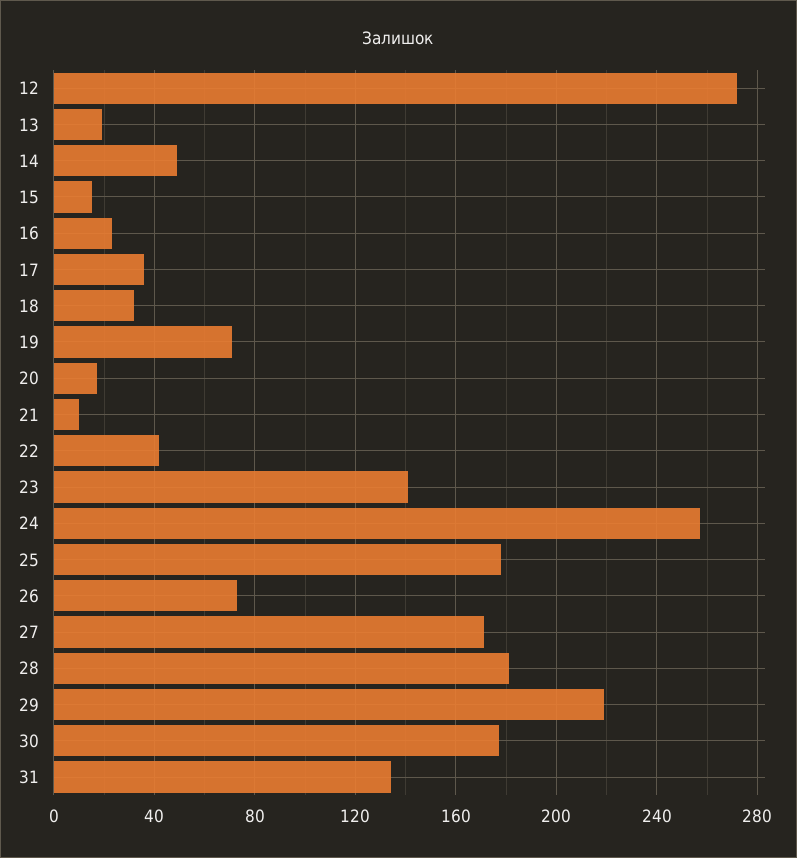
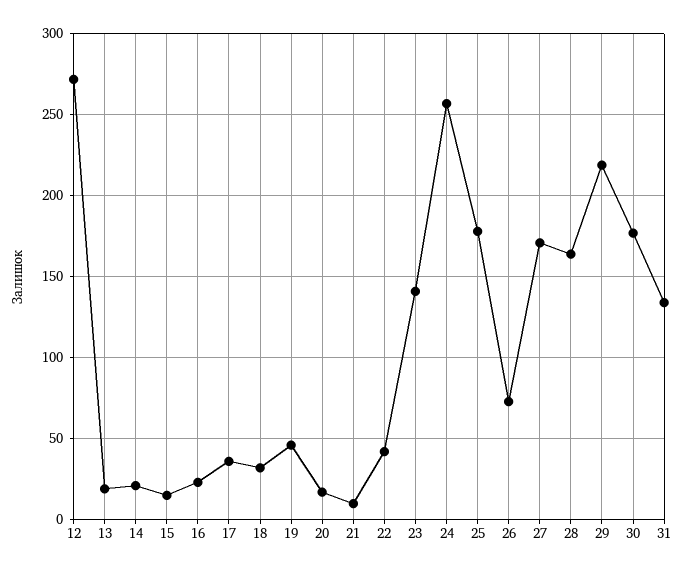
14: 50 -> 20
19: 70 -> 45
28: 180 -> 165

